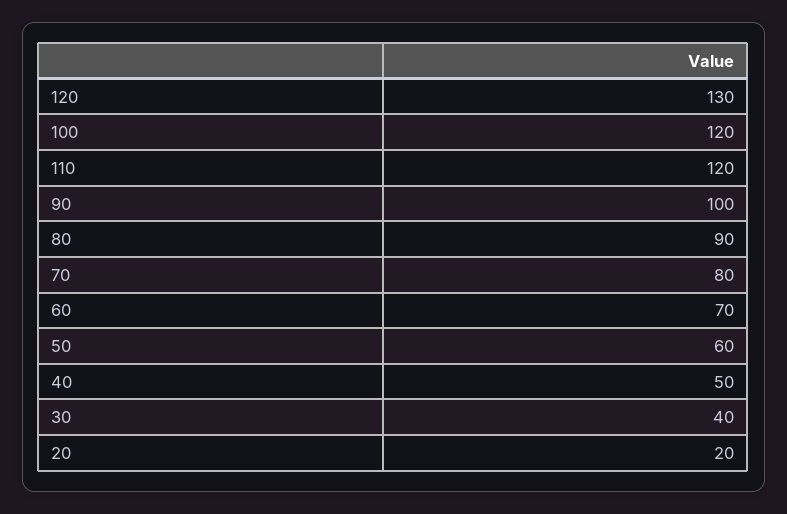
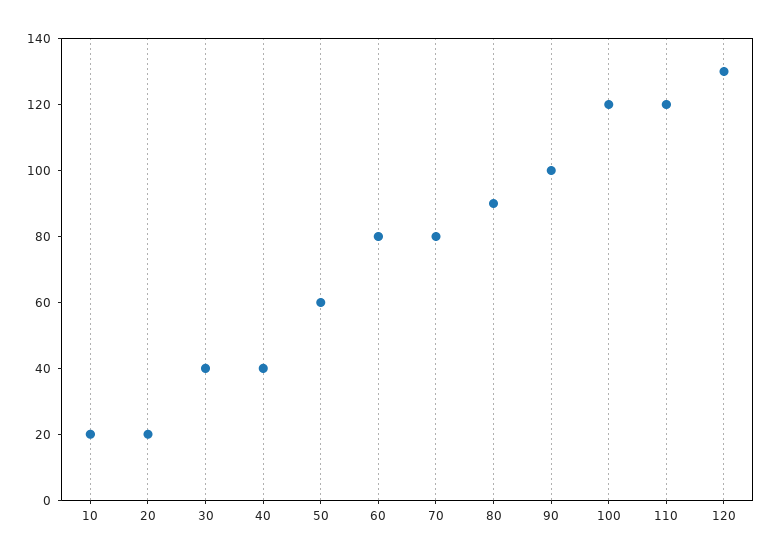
60: 70 -> 80
40: 50 -> 40
10: none -> 20

